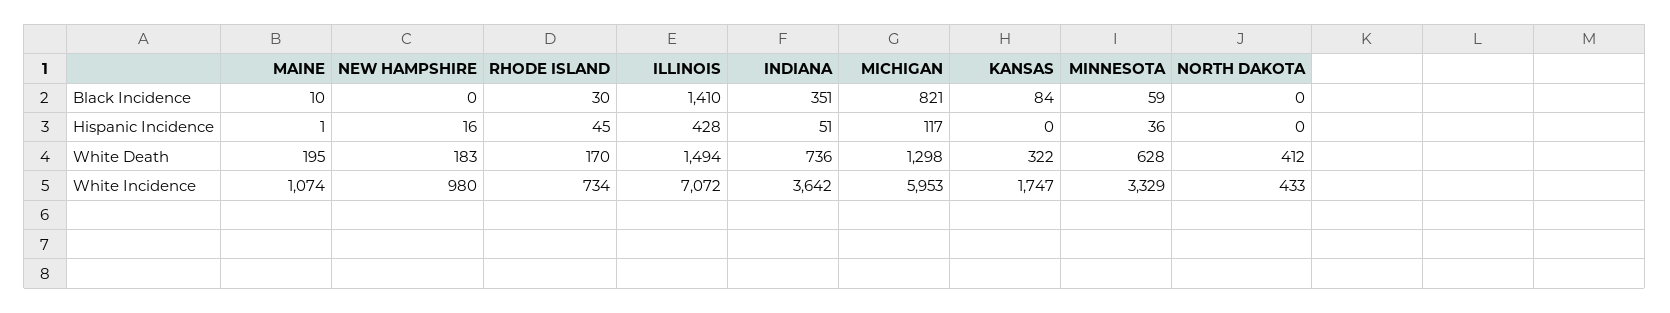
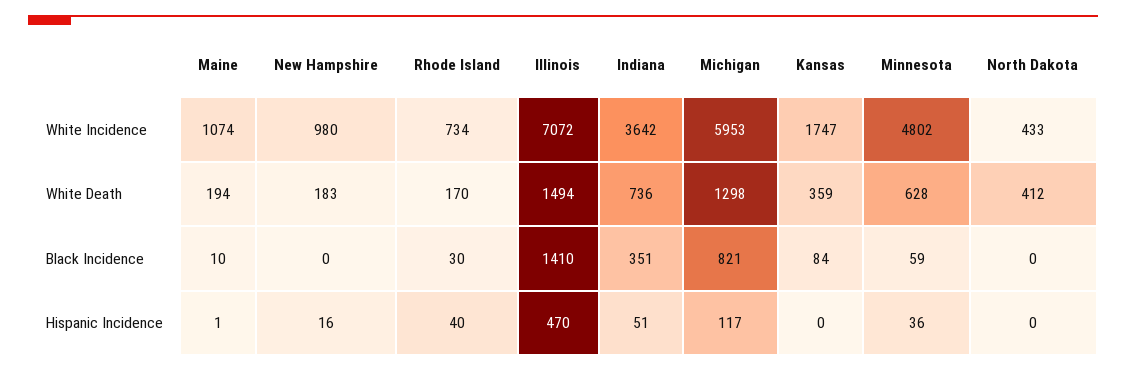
RHODE ISLAND, Hispanic Incidence: 45 -> 40
ILLINOIS, Hispanic Incidence: 428 -> 470
MAINE, White Death: 195 -> 194
KANSAS, White Death: 322 -> 359
MINNESOTA, White Incidence: 3329 -> 4802

